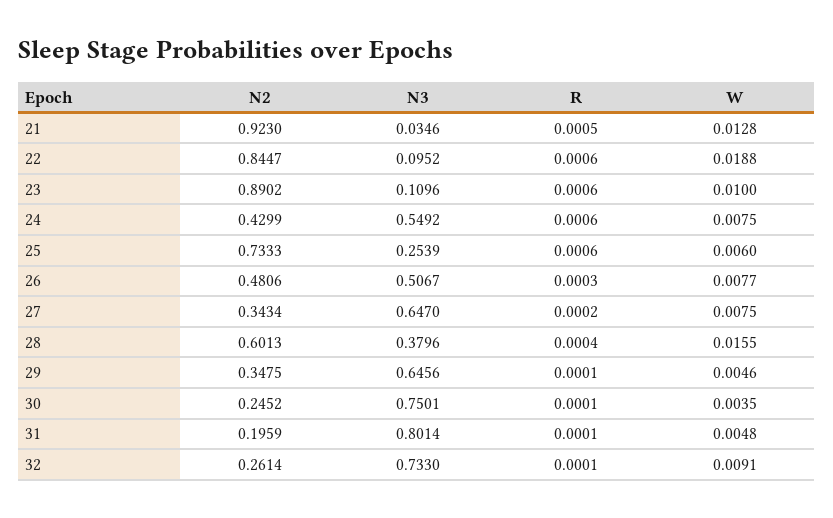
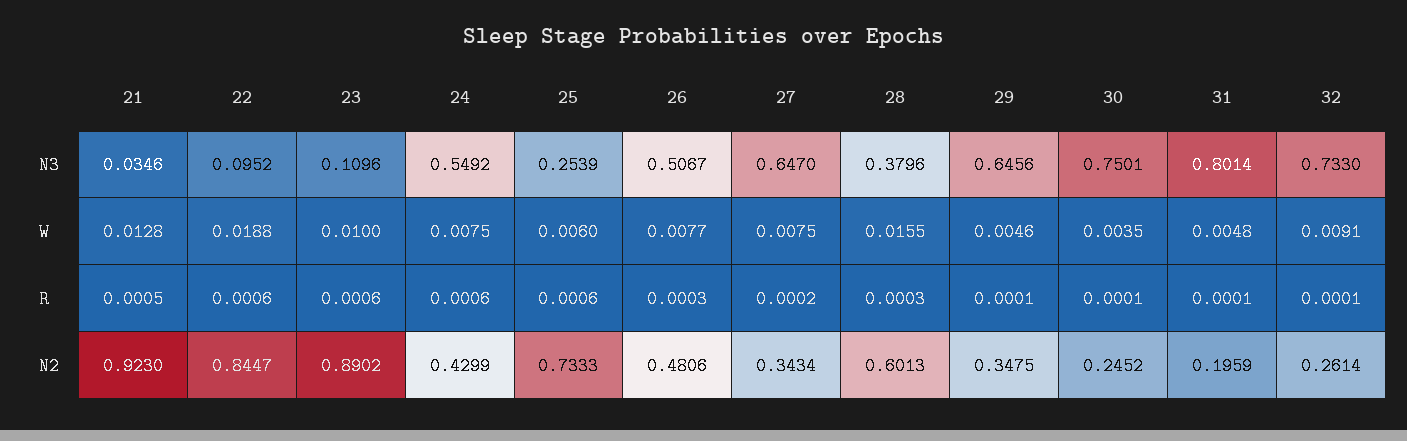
R, 28: 0.0004 -> 0.0003

